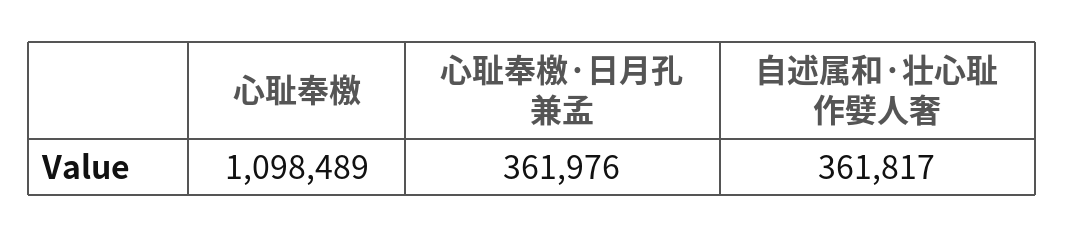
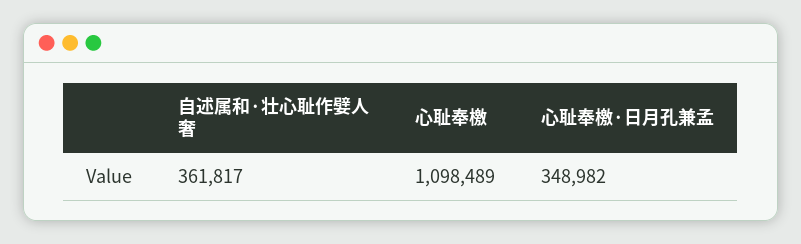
心耻奉檄·日月孔兼孟: 361976 -> 348982

